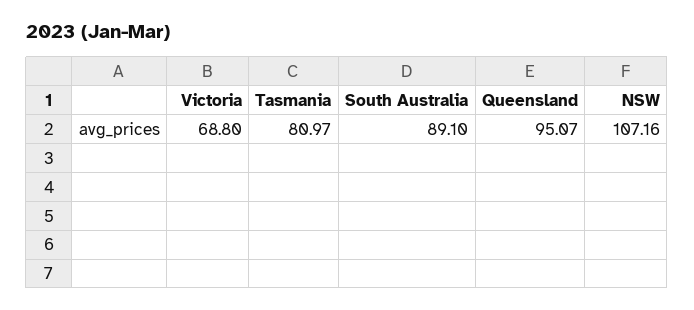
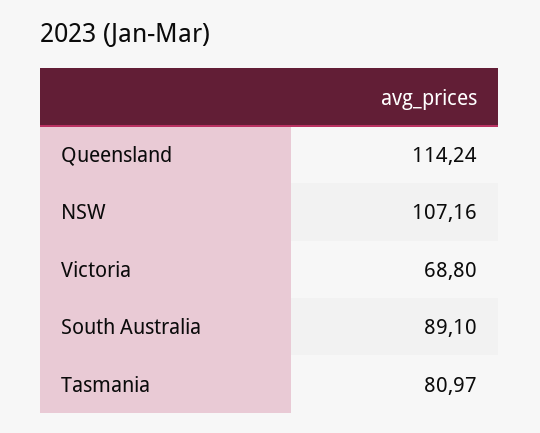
Queensland: 95.07 -> 114.24

